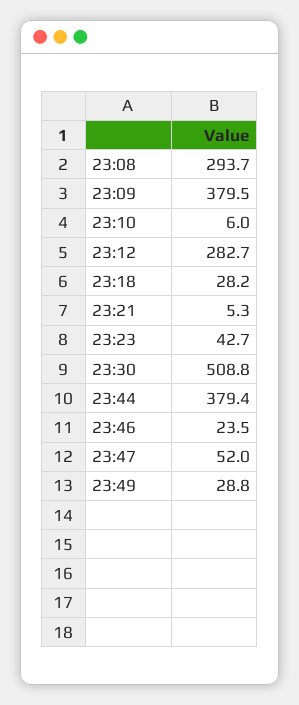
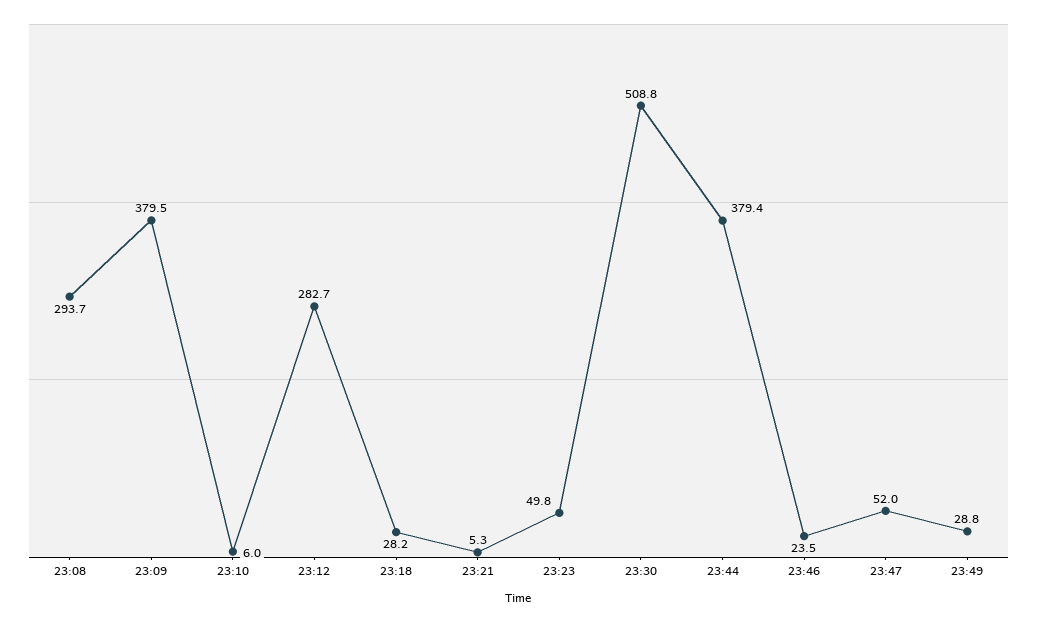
23:23: 42.7 -> 49.8

